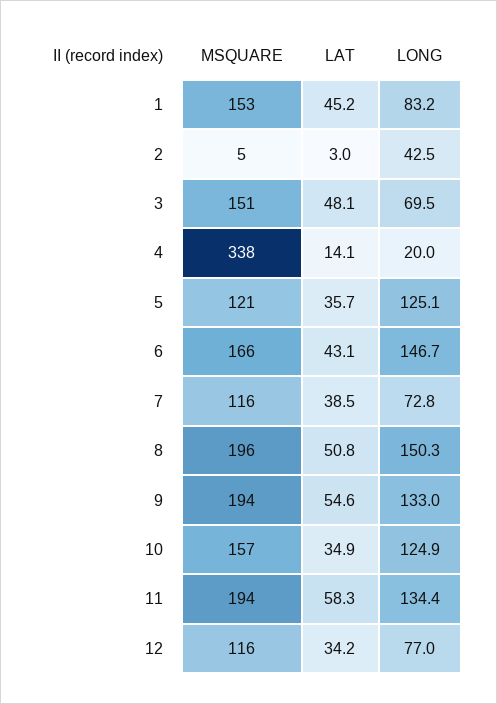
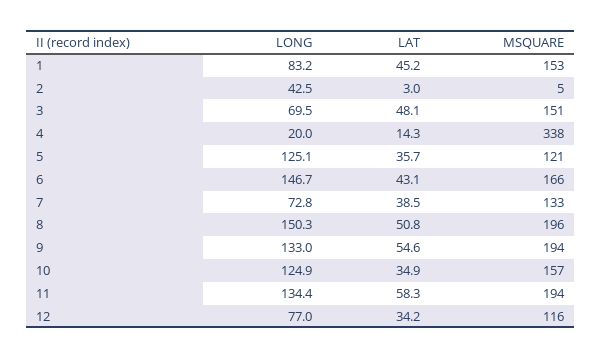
LAT, 4: 14.1 -> 14.3
MSQUARE, 7: 116 -> 133

